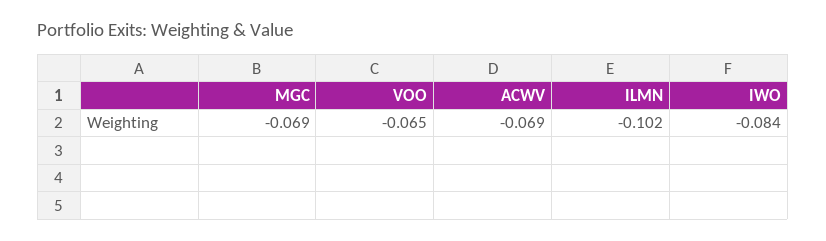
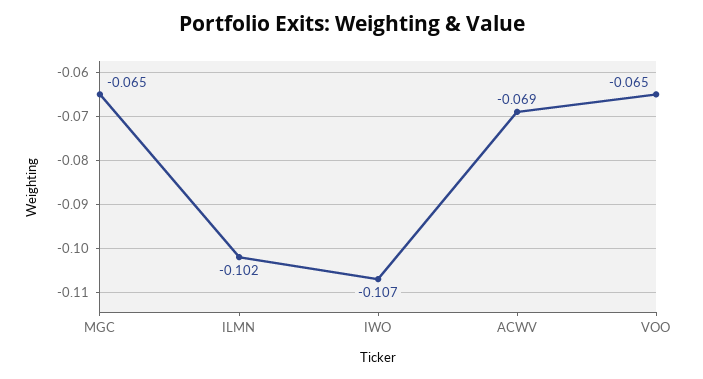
MGC: -0.069 -> -0.065
IWO: -0.084 -> -0.107

